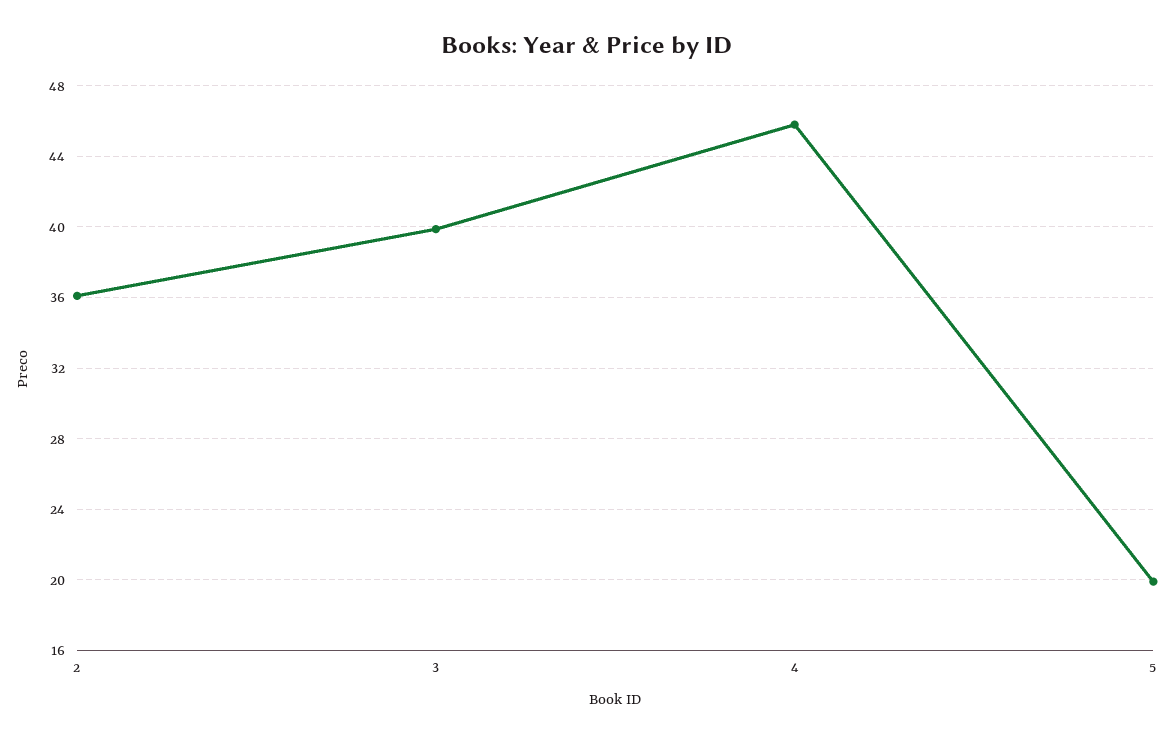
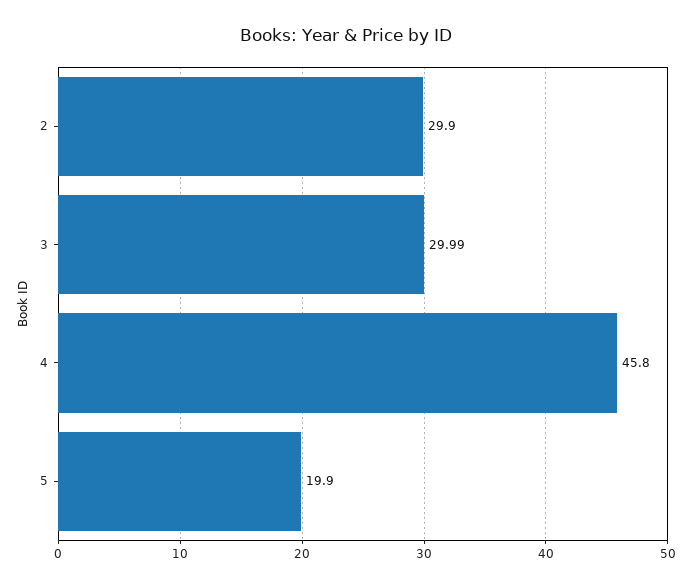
2: 36 -> 29.9
3: 40 -> 29.99

